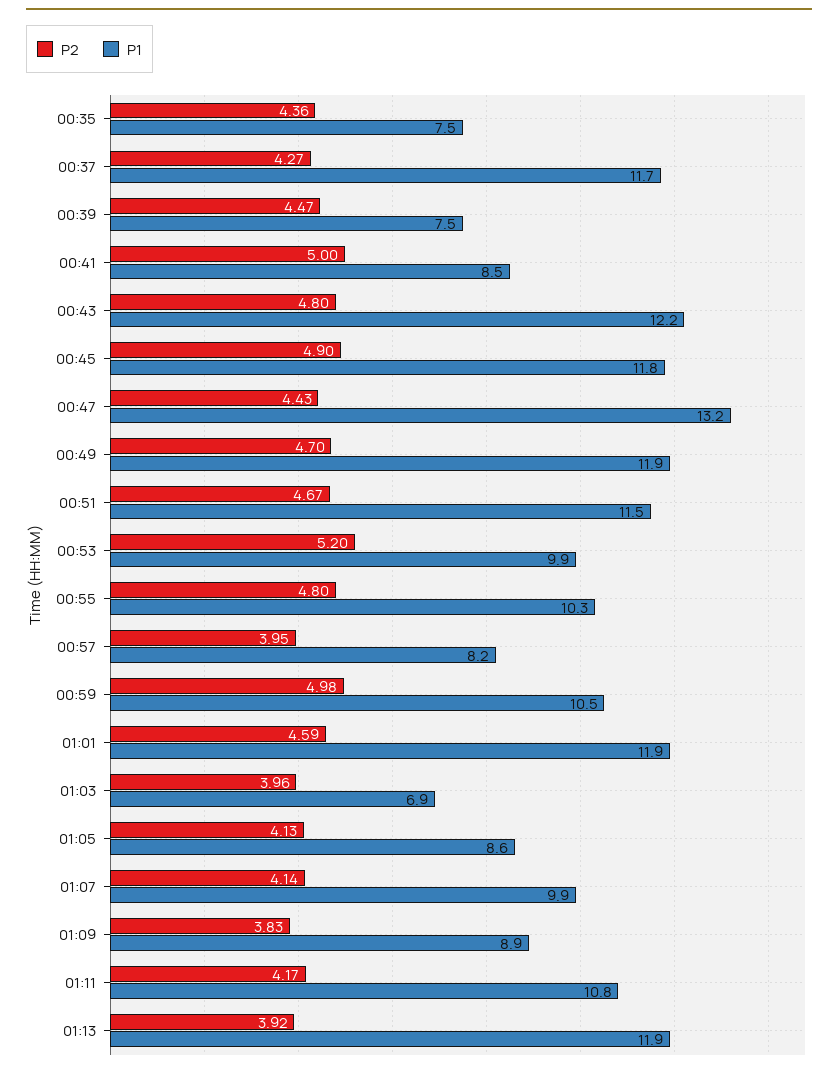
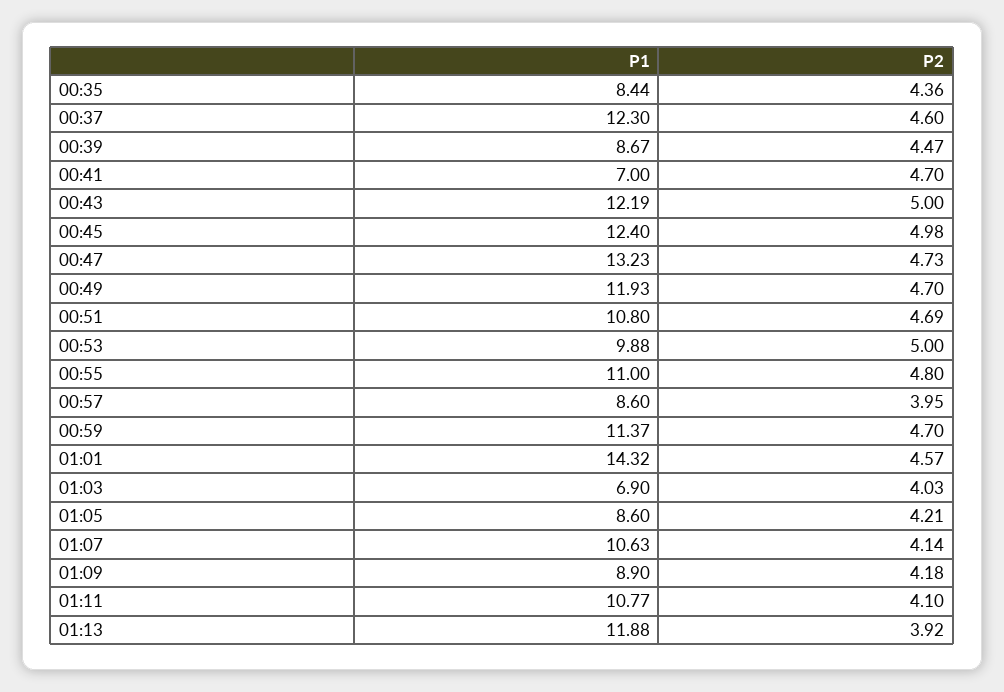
P1, 00:35: 7.5 -> 8.44
P2, 00:37: 4.27 -> 4.6
P1, 00:37: 11.7 -> 12.3
P1, 00:39: 7.5 -> 8.67
P2, 00:41: 5 -> 4.7
P1, 00:41: 8.5 -> 7
P2, 00:43: 4.8 -> 5
P2, 00:45: 4.9 -> 4.98
P1, 00:45: 11.8 -> 12.4
P2, 00:47: 4.43 -> 4.73
P2, 00:51: 4.67 -> 4.69
P1, 00:51: 11.5 -> 10.8
P2, 00:53: 5.2 -> 5
P1, 00:55: 10.3 -> 11
P1, 00:57: 8.2 -> 8.6
P2, 00:59: 4.98 -> 4.7
P1, 00:59: 10.5 -> 11.37
P2, 01:01: 4.59 -> 4.57
P1, 01:01: 11.9 -> 14.32
P2, 01:03: 3.96 -> 4.03
P2, 01:05: 4.13 -> 4.21
P1, 01:07: 9.9 -> 10.63
P2, 01:09: 3.83 -> 4.18
P2, 01:11: 4.17 -> 4.1

